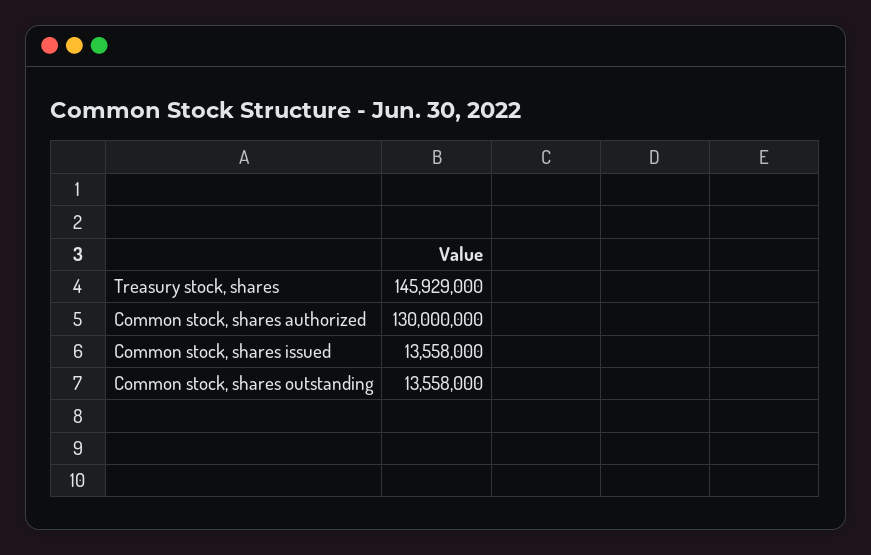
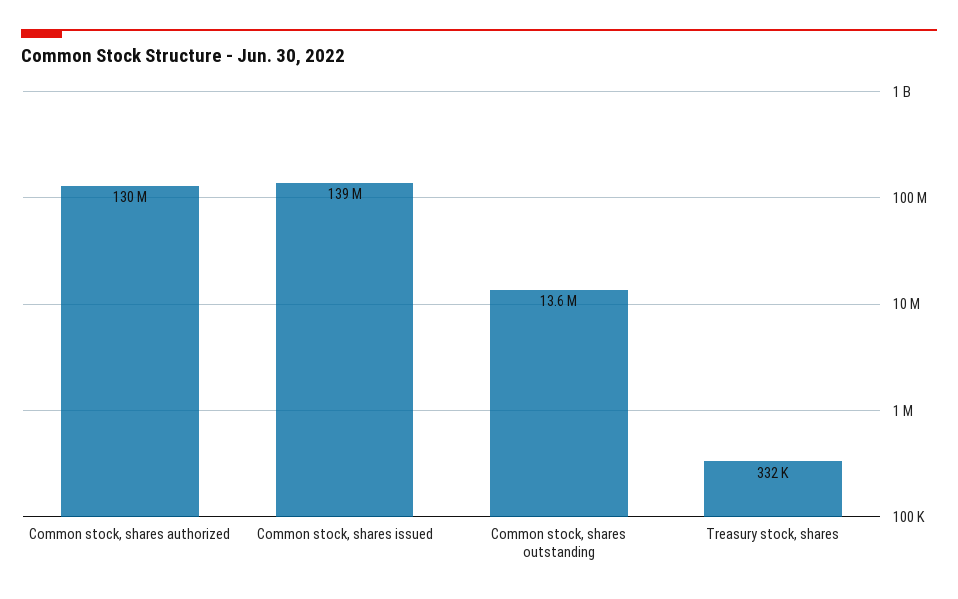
Treasury stock, shares: 145929000 -> 332000
Common stock, shares issued: 13558000 -> 139000000

